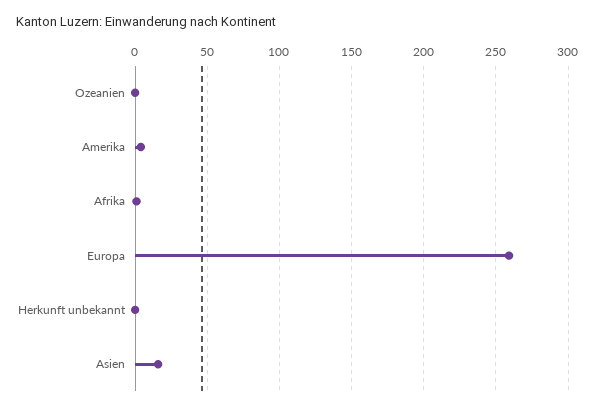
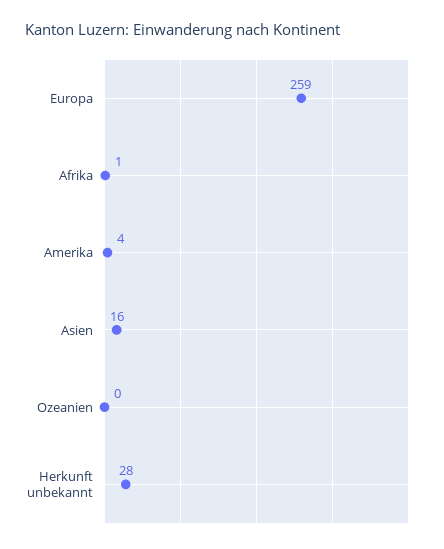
Herkunft unbekannt: 0 -> 28

